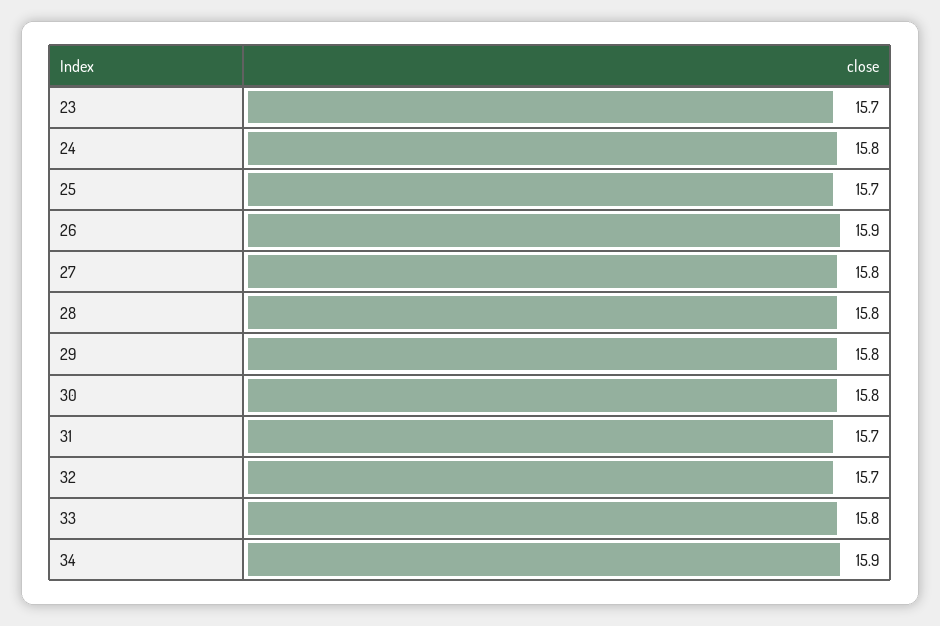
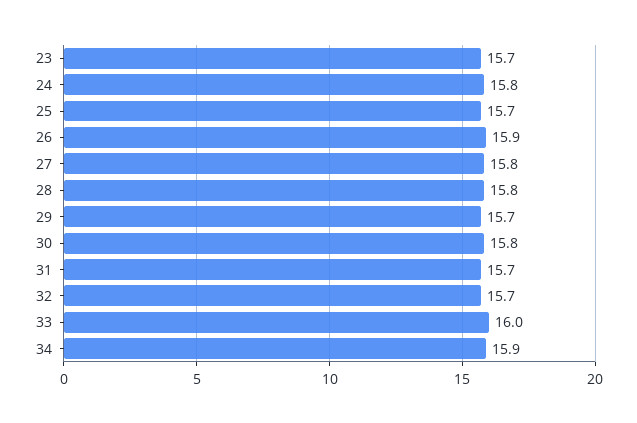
29: 15.8 -> 15.7
33: 15.8 -> 16

